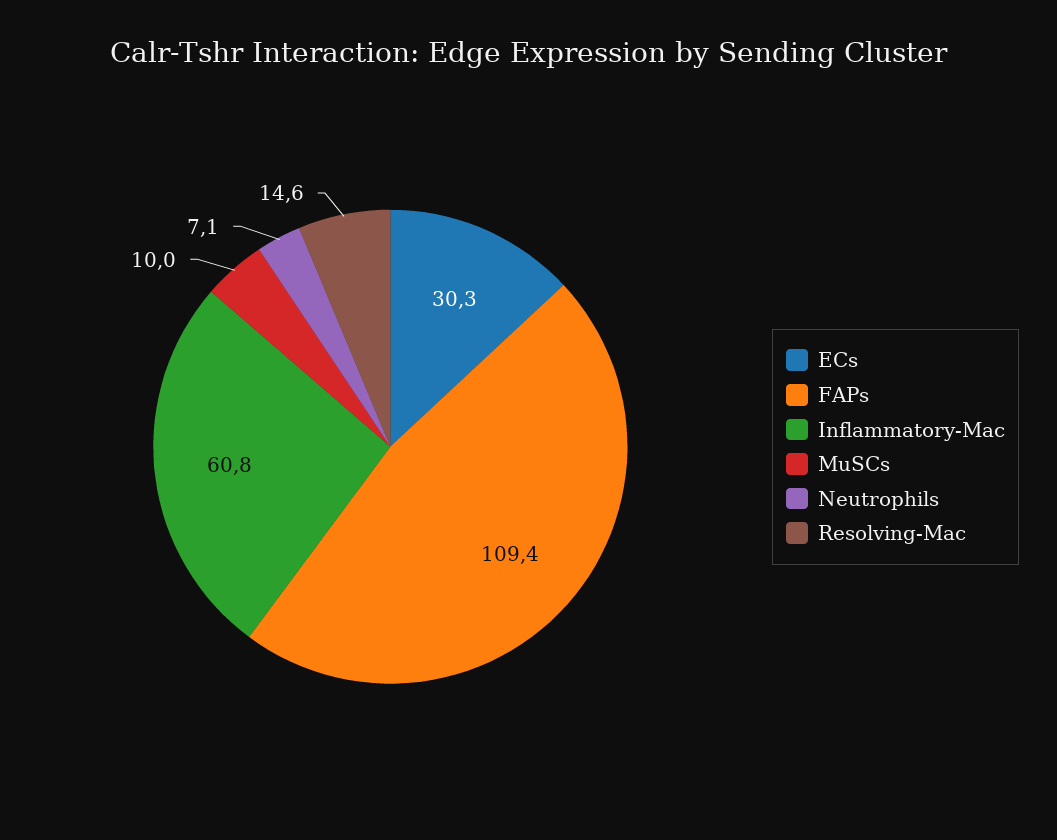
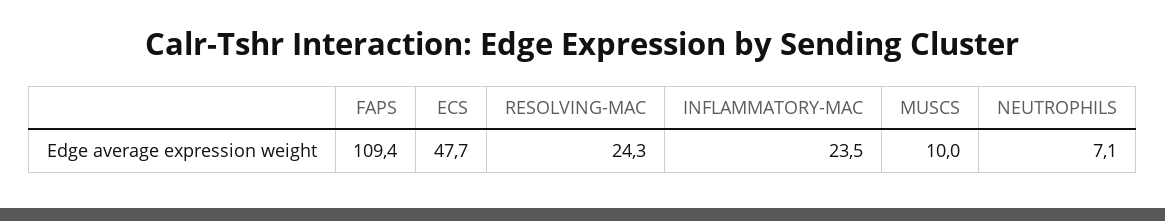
ECs: 30.3 -> 47.7
Inflammatory-Mac: 60.8 -> 23.5
Resolving-Mac: 14.6 -> 24.3

